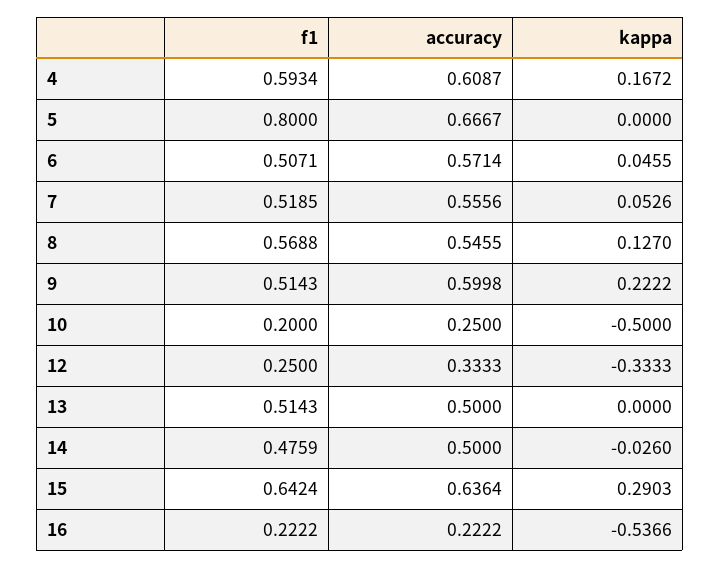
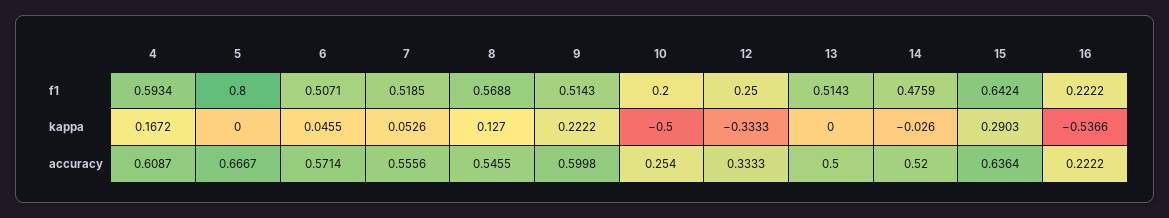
accuracy, 10: 0.25 -> 0.254
accuracy, 14: 0.5 -> 0.52

